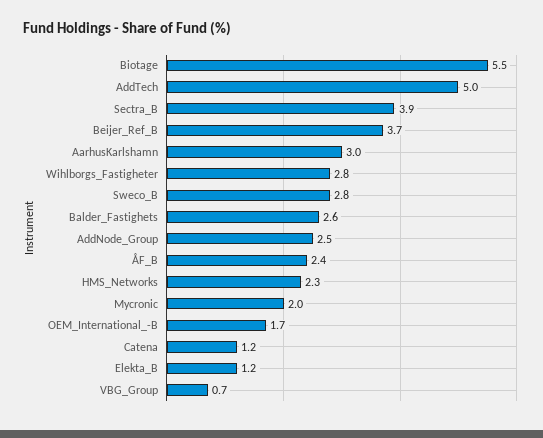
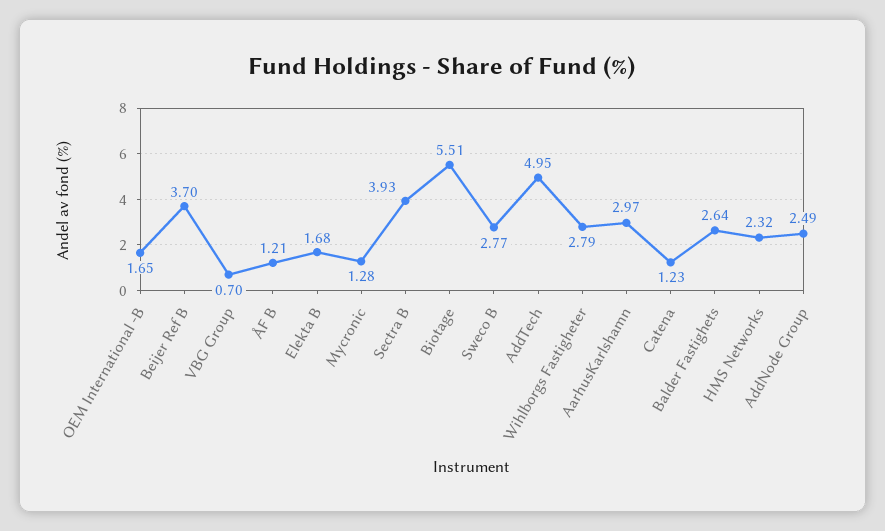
ÅF_B: 2.4 -> 1.21
Mycronic: 2 -> 1.28
Elekta_B: 1.2 -> 1.68

